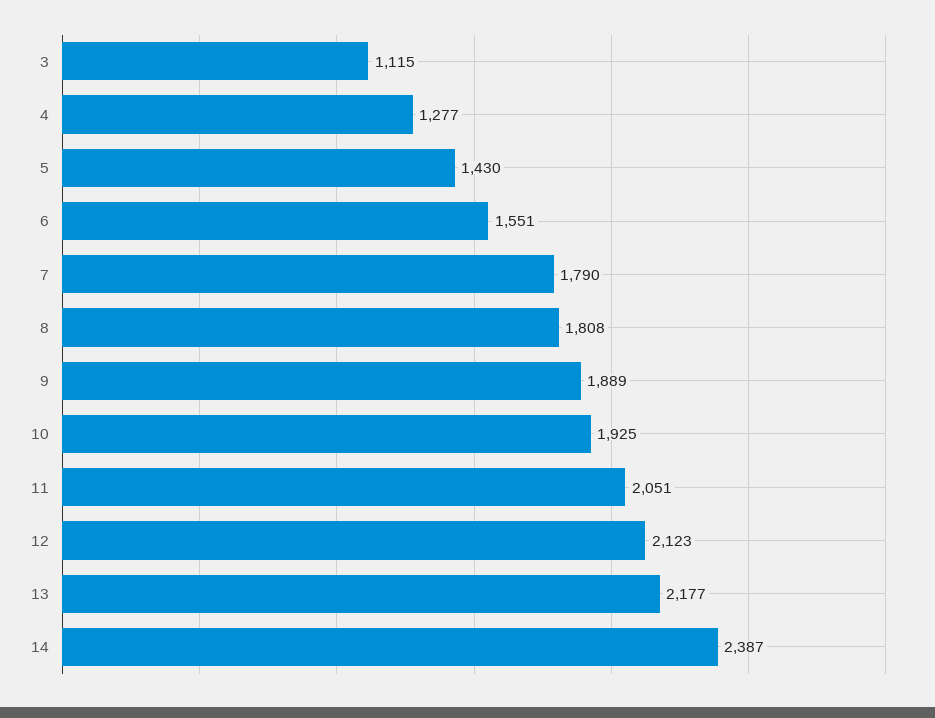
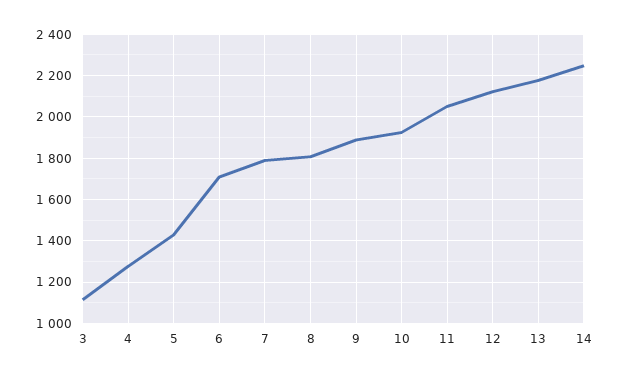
6: 1551 -> 1700
14: 2387 -> 2250

